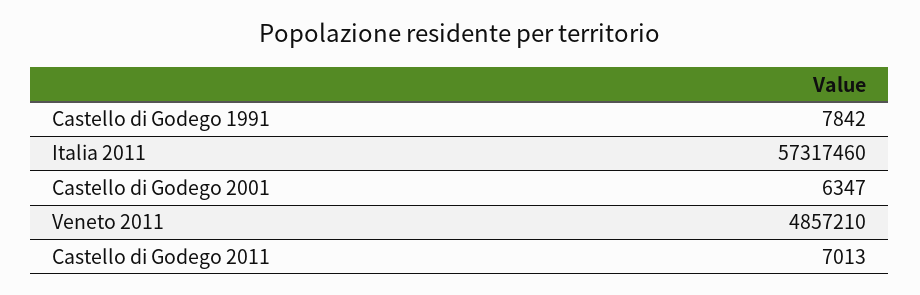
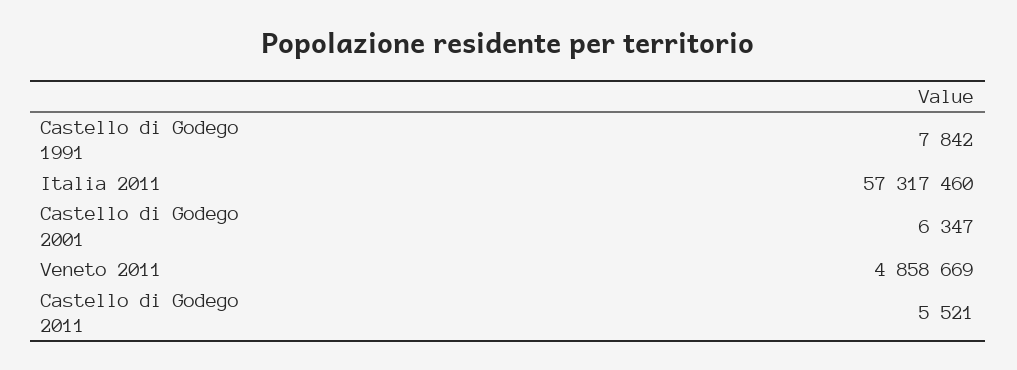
Veneto 2011: 4857210 -> 4858669
Castello di Godego 2011: 7013 -> 5521

